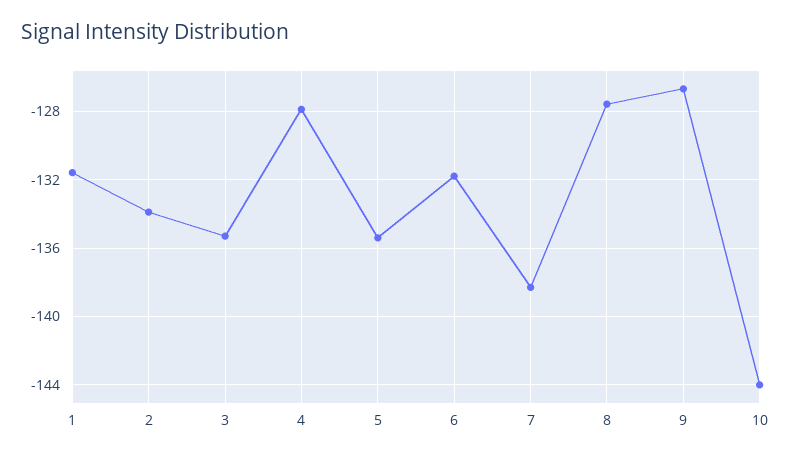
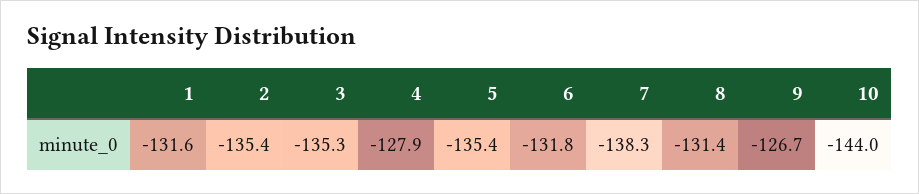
2: -134 -> -135.4
8: -127.5 -> -131.4

